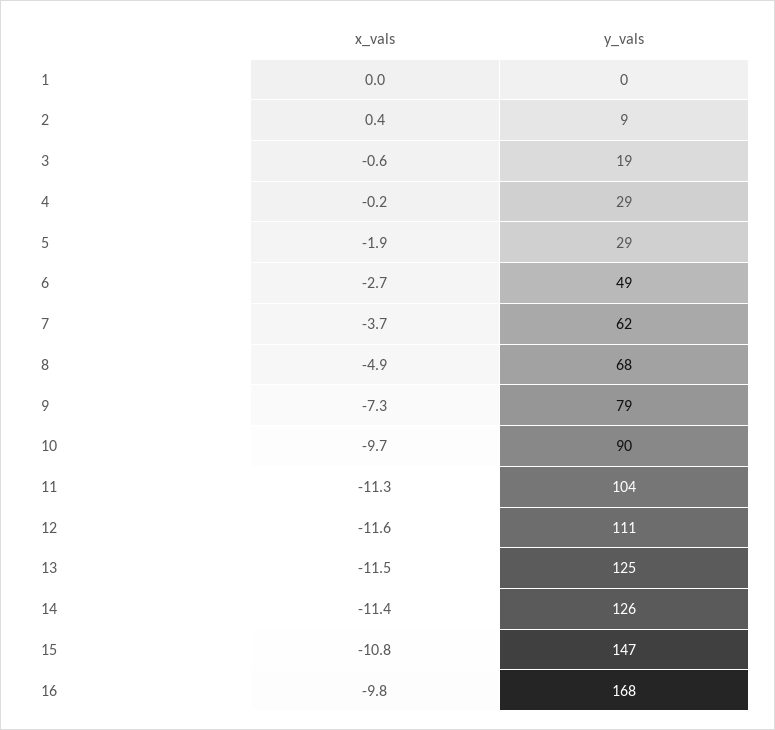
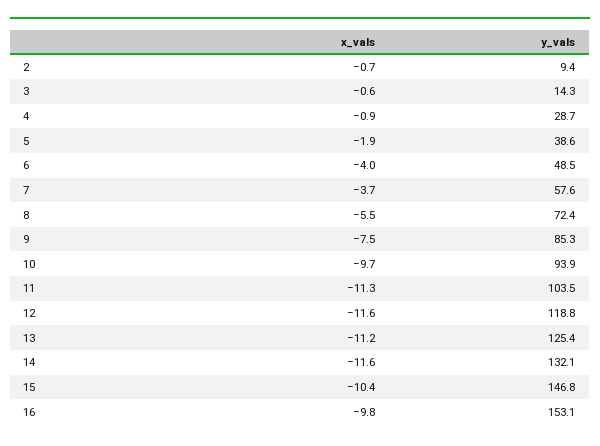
x_vals, 1: 0 -> none
y_vals, 1: 0 -> none
x_vals, 2: 0.4 -> -0.7
y_vals, 3: 19 -> 14.3
x_vals, 4: -0.2 -> -0.9
y_vals, 5: 29 -> 38.6
x_vals, 6: -2.7 -> -4
y_vals, 7: 62 -> 57.6
x_vals, 8: -4.9 -> -5.5
y_vals, 8: 68 -> 72.4
x_vals, 9: -7.3 -> -7.5
y_vals, 9: 79 -> 85.3
y_vals, 10: 90 -> 93.9
y_vals, 12: 111 -> 118.8
x_vals, 13: -11.5 -> -11.2
x_vals, 14: -11.4 -> -11.6
y_vals, 14: 126 -> 132.1
x_vals, 15: -10.8 -> -10.4
y_vals, 16: 168 -> 153.1

